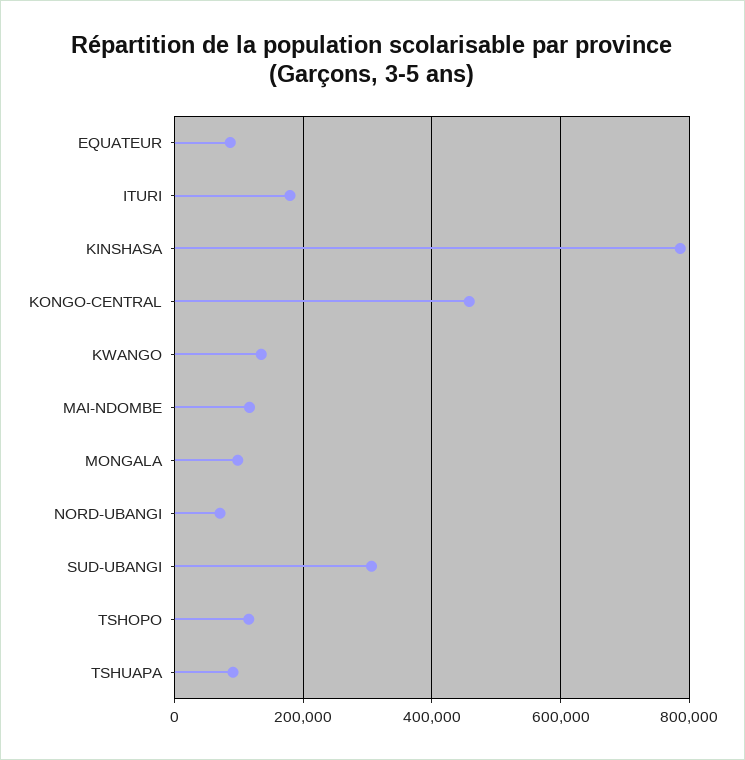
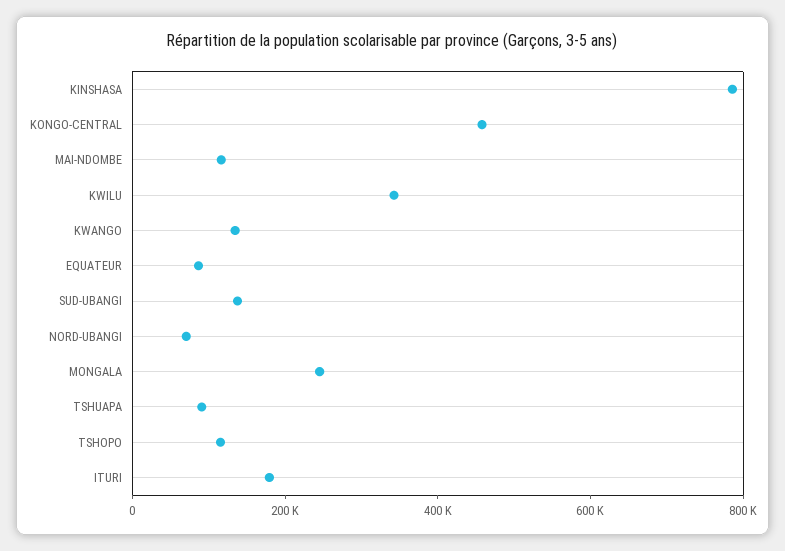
MONGALA: 100000 -> 250000
SUD-UBANGI: 300000 -> 150000
KWILU: none -> 350000

